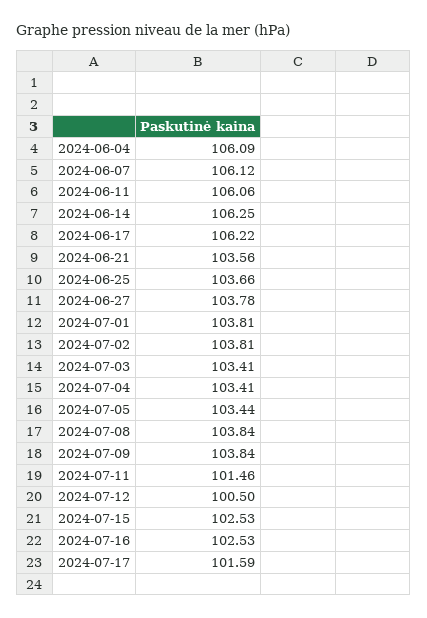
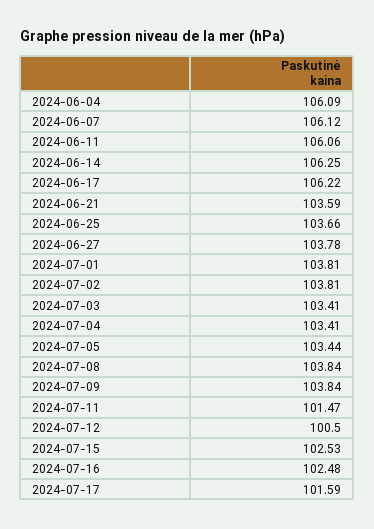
2024-06-21: 103.56 -> 103.59
2024-07-11: 101.46 -> 101.47
2024-07-16: 102.53 -> 102.48

